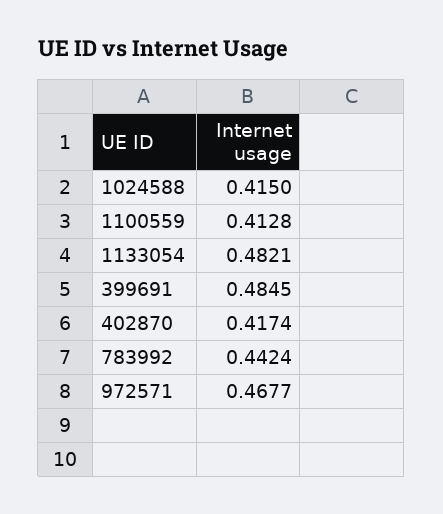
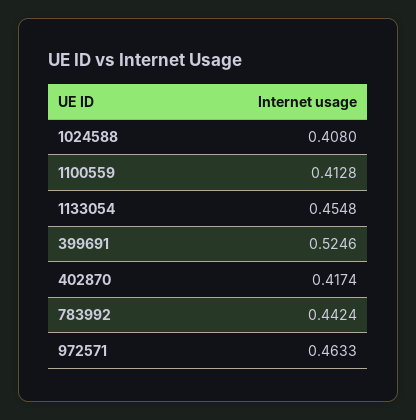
1024588: 0.415 -> 0.408
1133054: 0.4821 -> 0.4548
399691: 0.4845 -> 0.5246
972571: 0.4677 -> 0.4633

